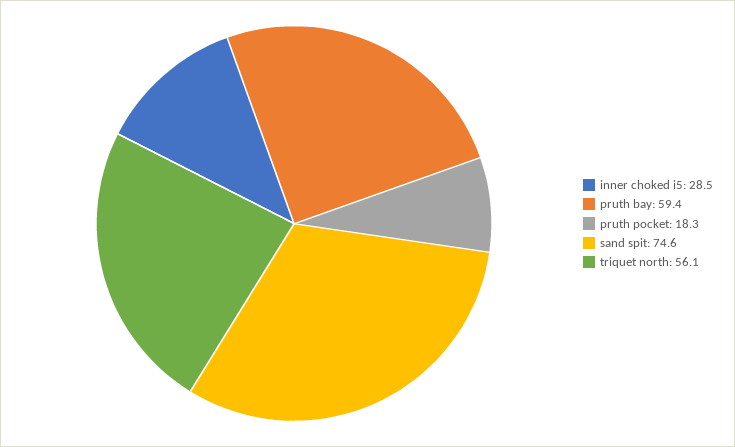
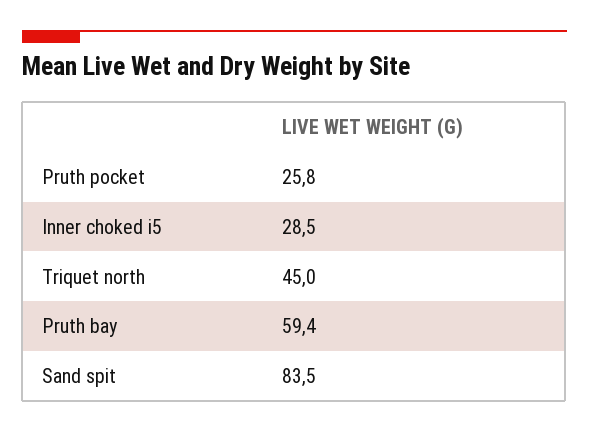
pruth pocket: 18.3 -> 25.8
sand spit: 74.6 -> 83.5
triquet north: 56.1 -> 45

